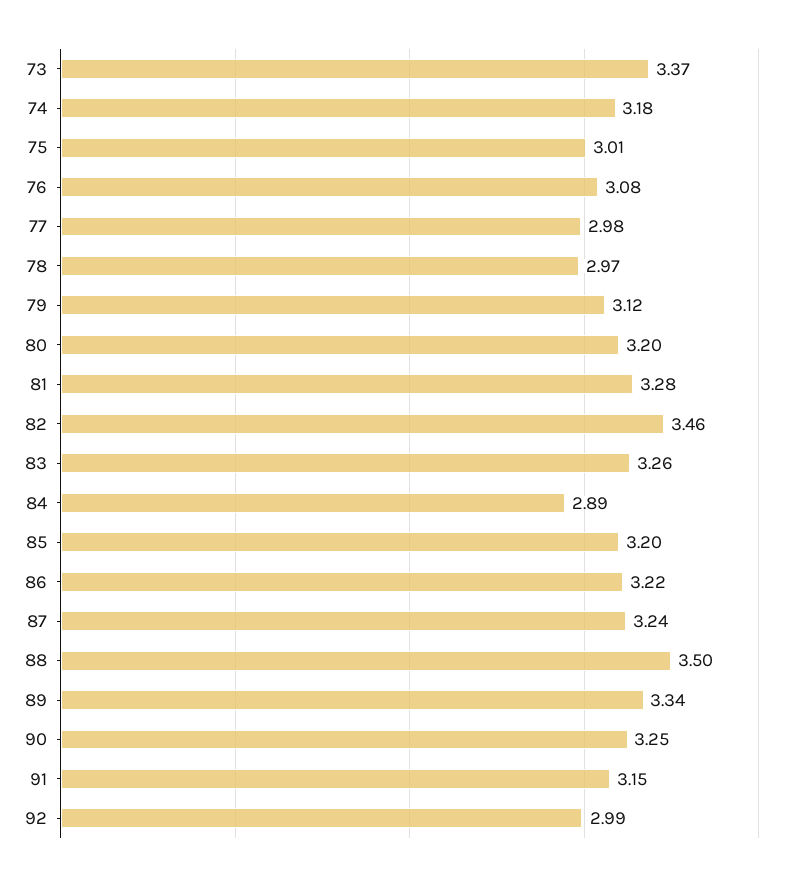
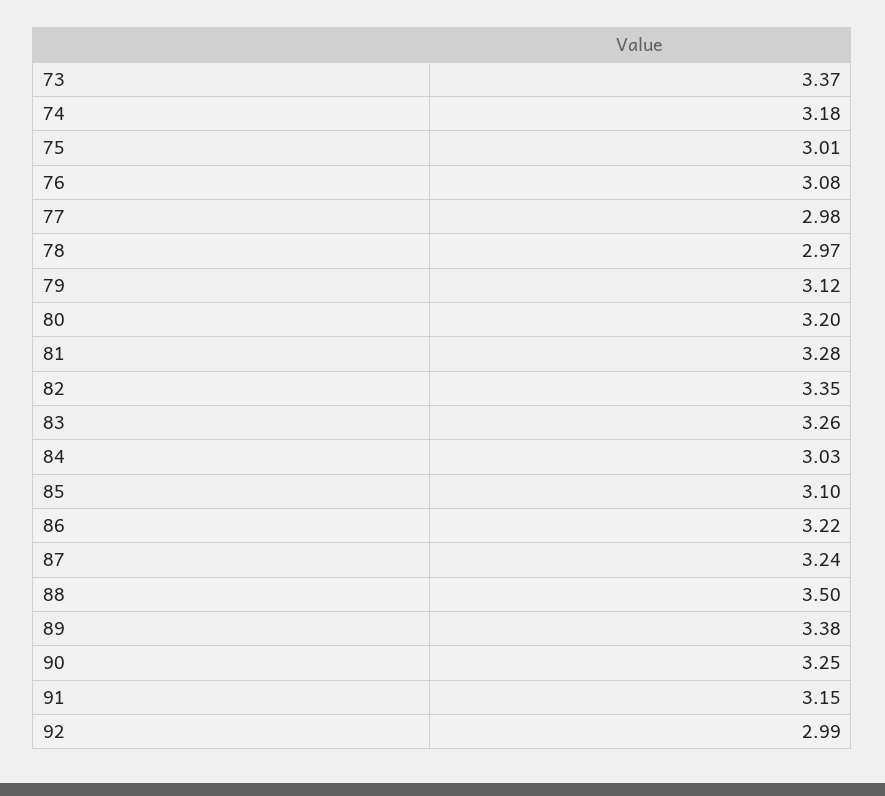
82: 3.46 -> 3.35
84: 2.89 -> 3.03
85: 3.2 -> 3.1
89: 3.34 -> 3.38

